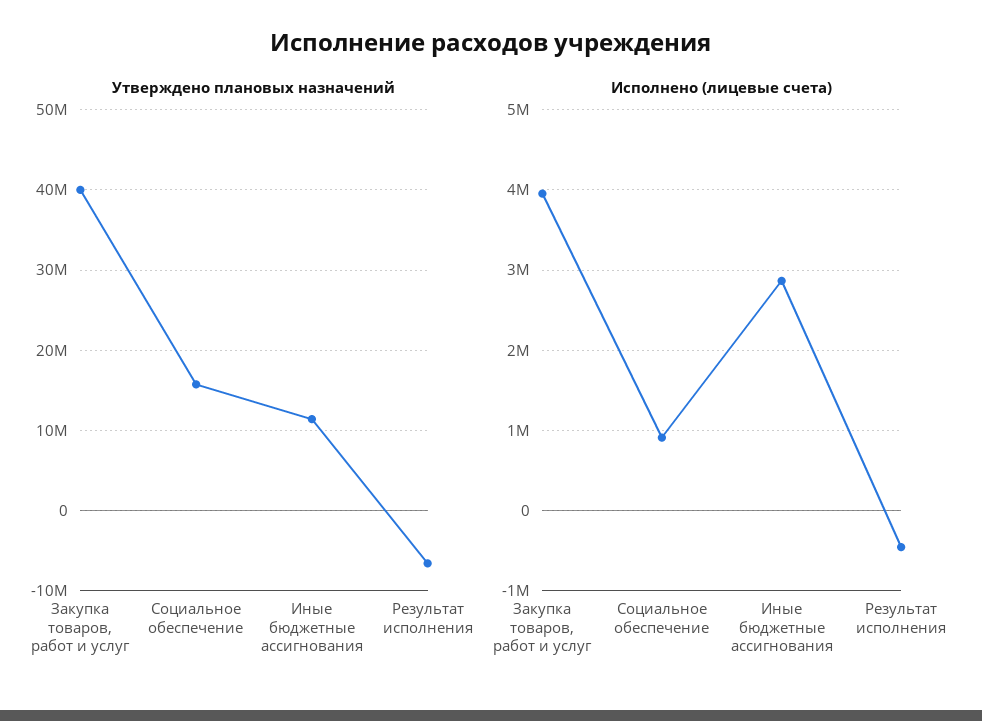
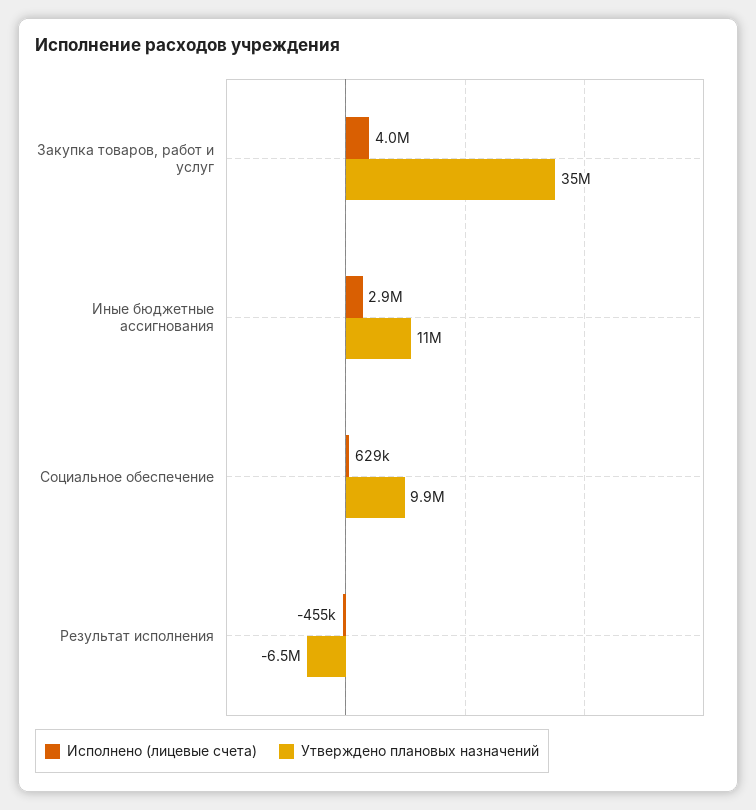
Утверждено плановых назначений, Закупка товаров, работ и услуг: 40000000 -> 35000000
Утверждено плановых назначений, Социальное обеспечение: 16000000 -> 9900000
Исполнено (лицевые счета), Социальное обеспечение: 900000 -> 629000

